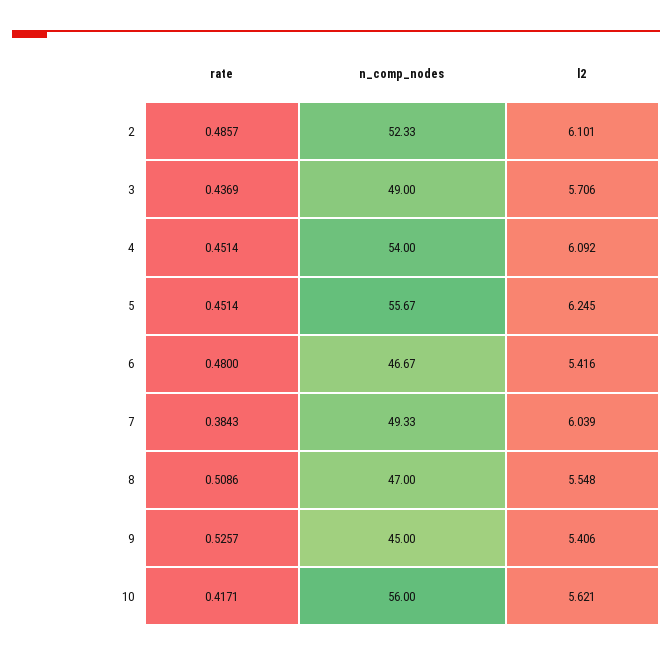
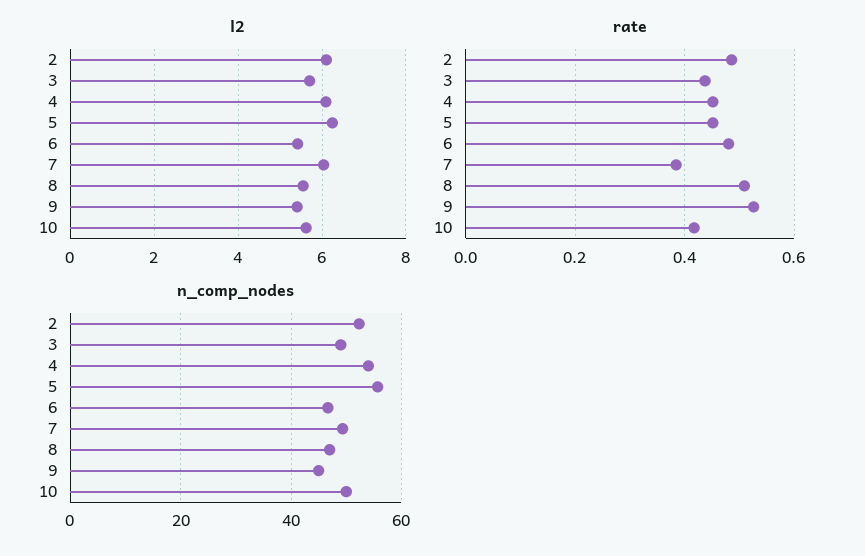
n_comp_nodes, 10: 56 -> 50

